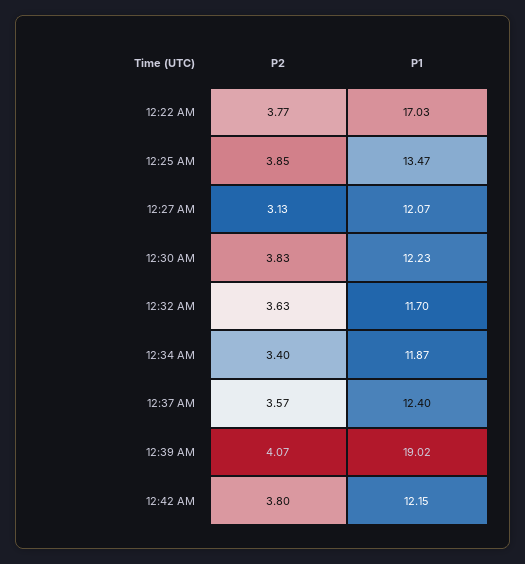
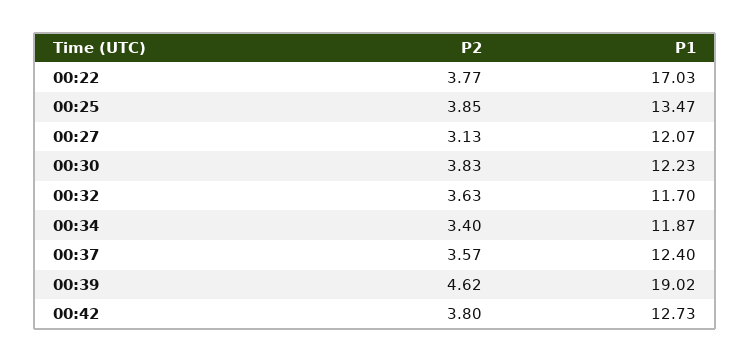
P2, 12:39 AM: 4.07 -> 4.62
P1, 12:42 AM: 12.15 -> 12.73

